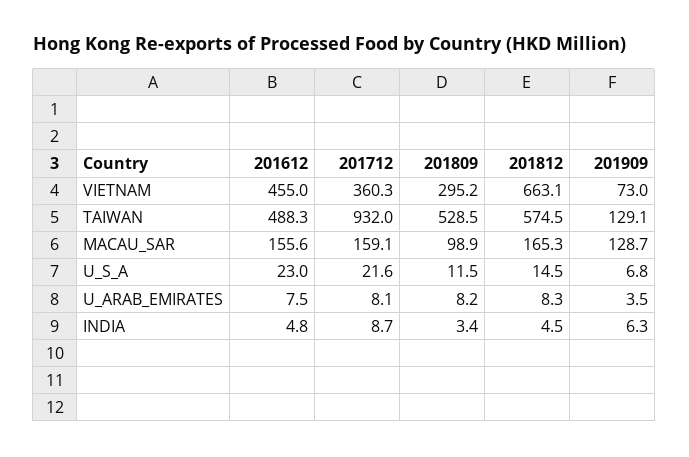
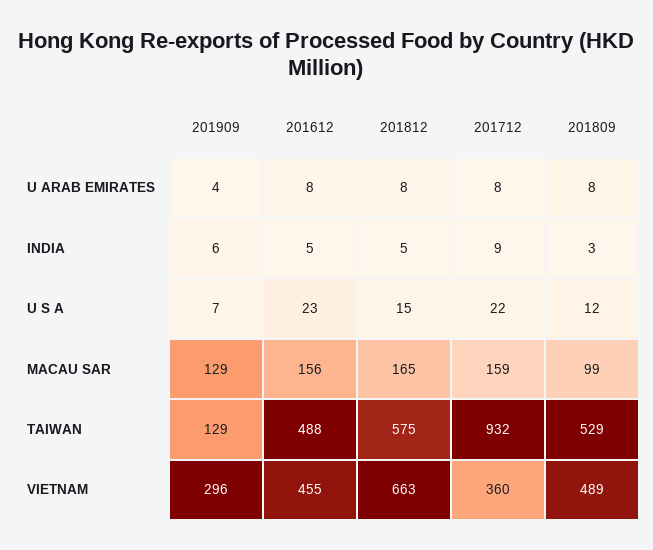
201809, VIETNAM: 295.2 -> 489
201909, VIETNAM: 73 -> 296

